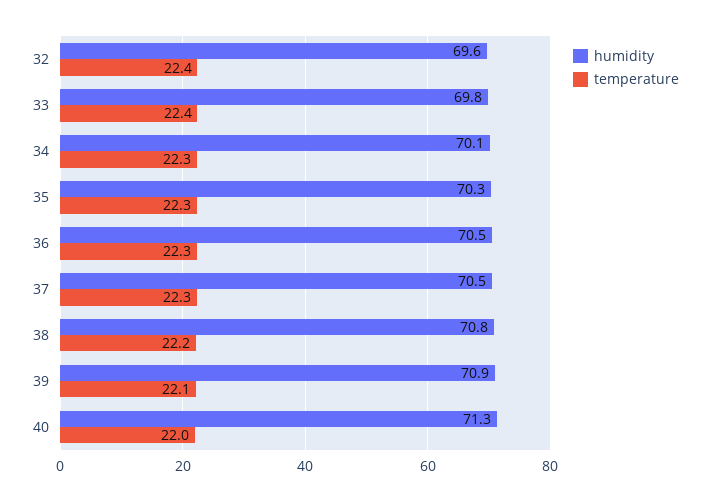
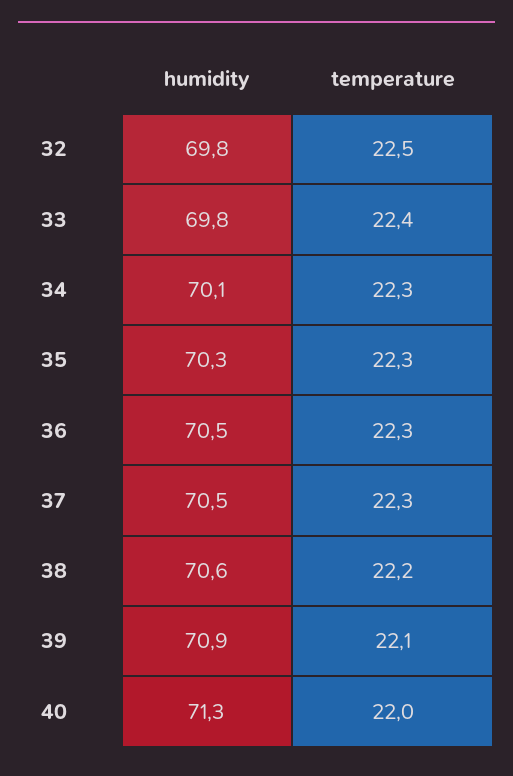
humidity, 32: 69.6 -> 69.8
temperature, 32: 22.4 -> 22.5
humidity, 38: 70.8 -> 70.6

